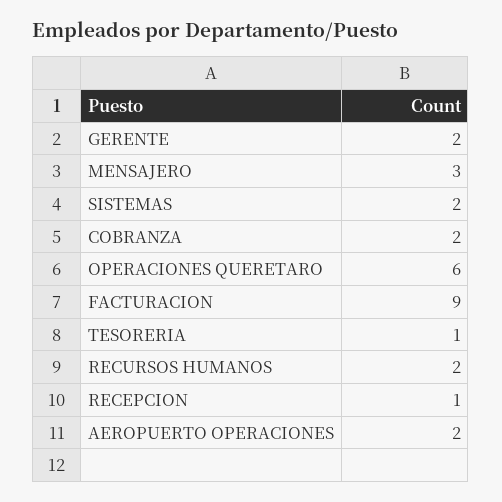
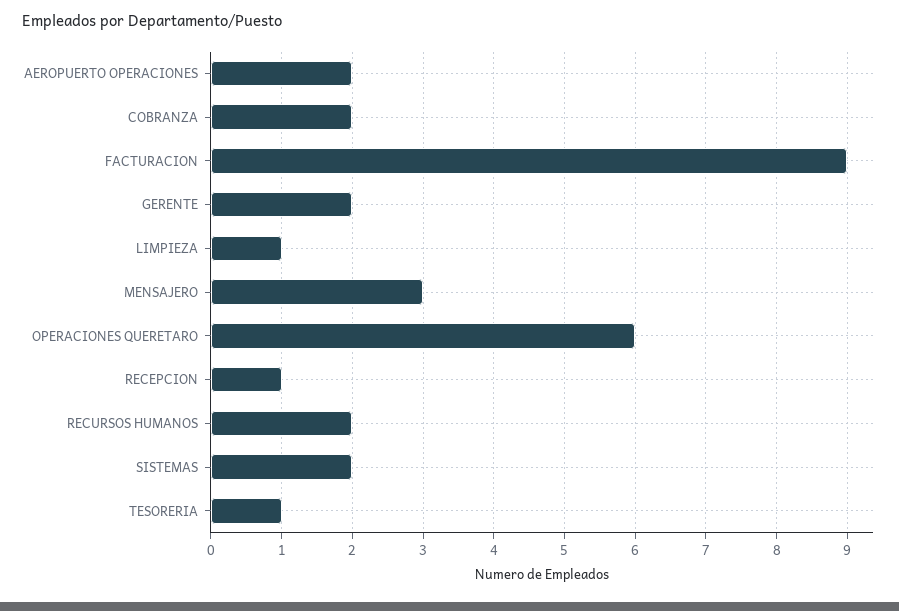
LIMPIEZA: none -> 1

